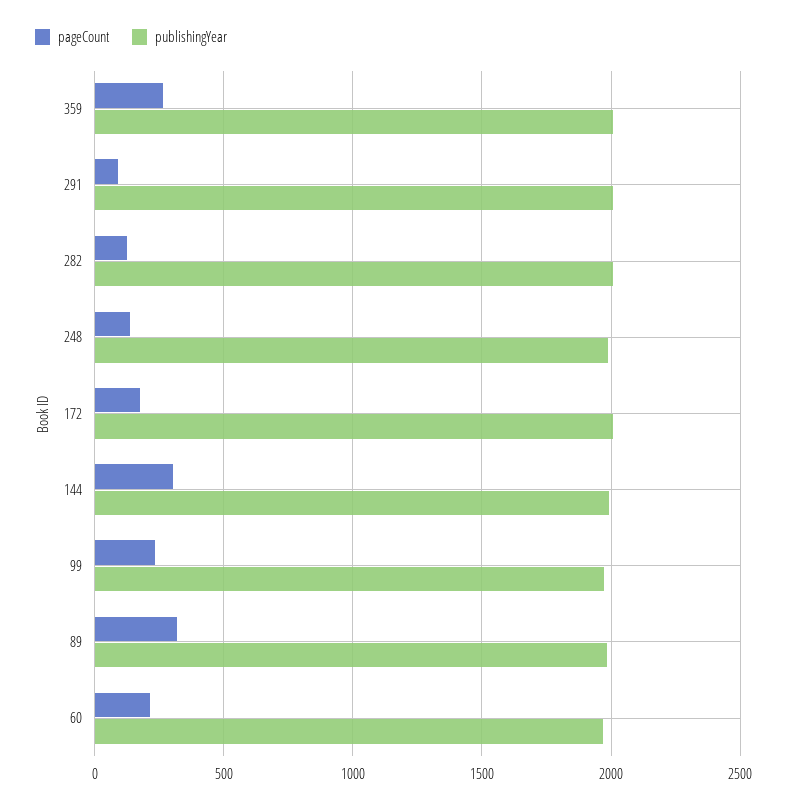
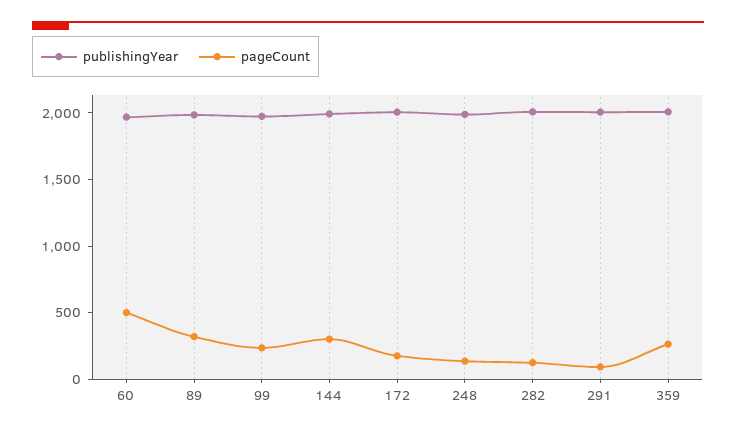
pageCount, 60: 200 -> 500

